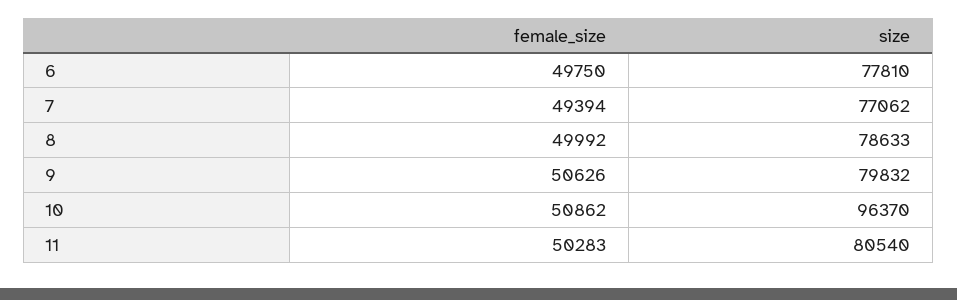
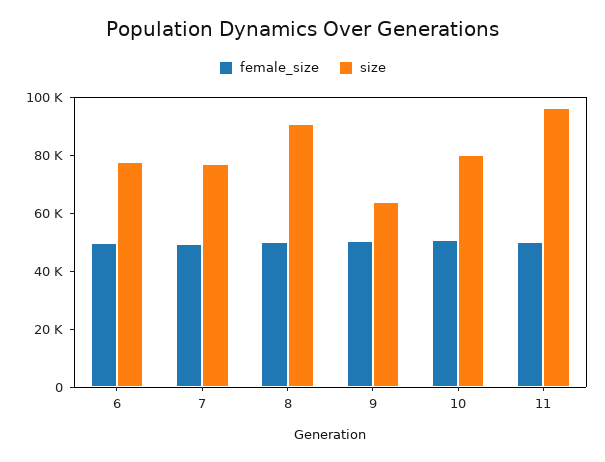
size, 8: 78633 -> 90000
size, 9: 79832 -> 65000
size, 10: 96370 -> 80000
size, 11: 80540 -> 95000

